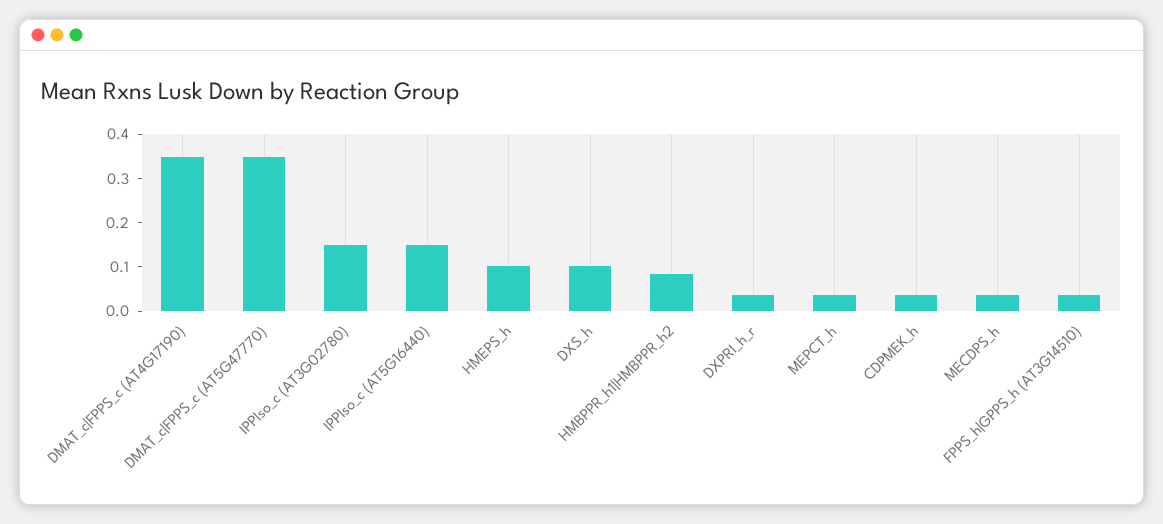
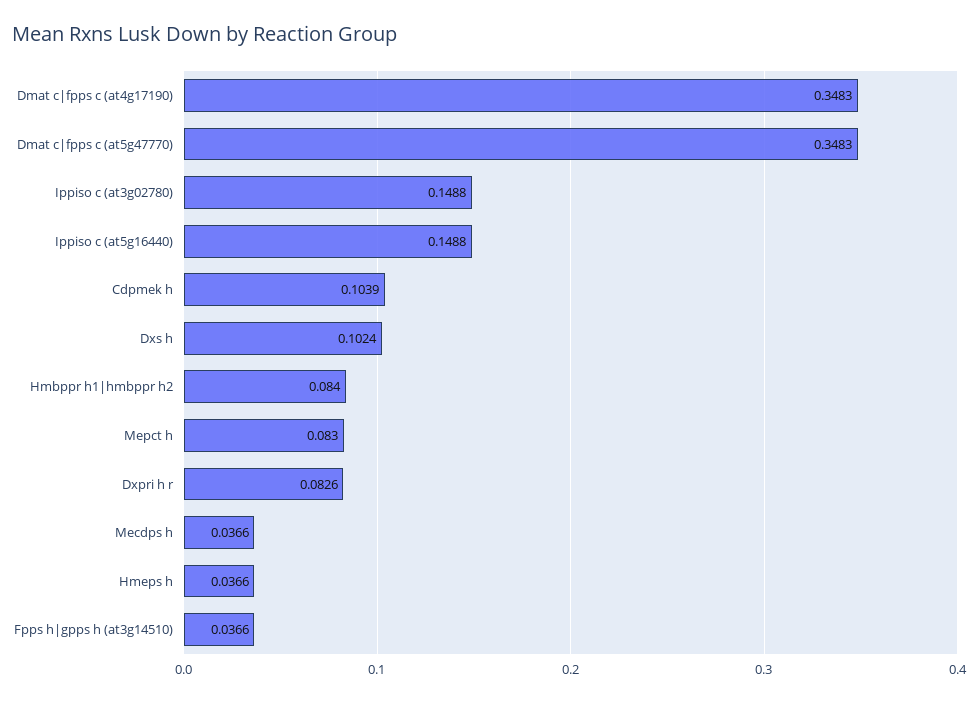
HMEPS_h: 0.1 -> 0.0366
DXPRI_h_r: 0.04 -> 0.0826
MEPCT_h: 0.04 -> 0.083
CDPMEK_h: 0.04 -> 0.1039

